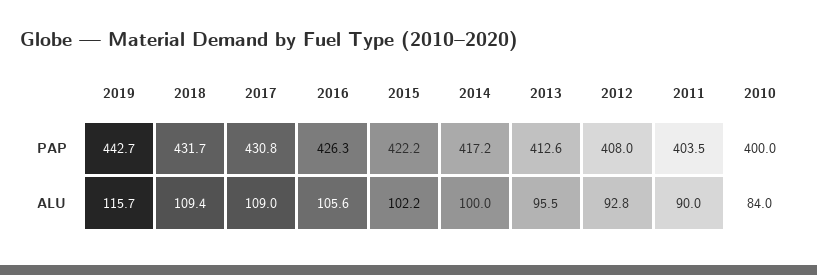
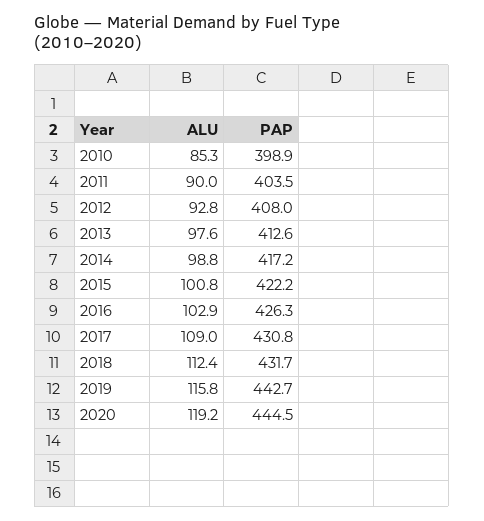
2010, PAP: 400 -> 398.9
2019, ALU: 115.7 -> 115.8
2018, ALU: 109.4 -> 112.4
2016, ALU: 105.6 -> 102.9
2015, ALU: 102.2 -> 100.8
2014, ALU: 100 -> 98.8
2013, ALU: 95.5 -> 97.6
2010, ALU: 84 -> 85.3
2020, ALU: none -> 119.2
2020, PAP: none -> 444.5

